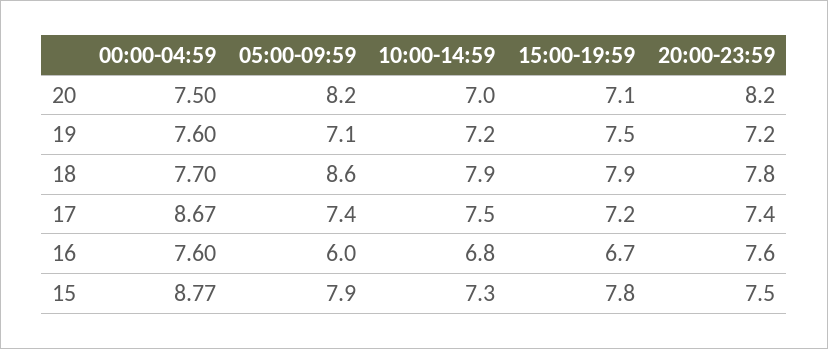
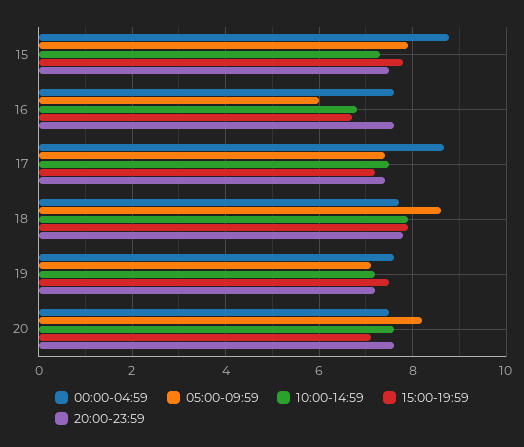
10:00-14:59, 20: 7 -> 7.6
20:00-23:59, 20: 8.2 -> 7.6

